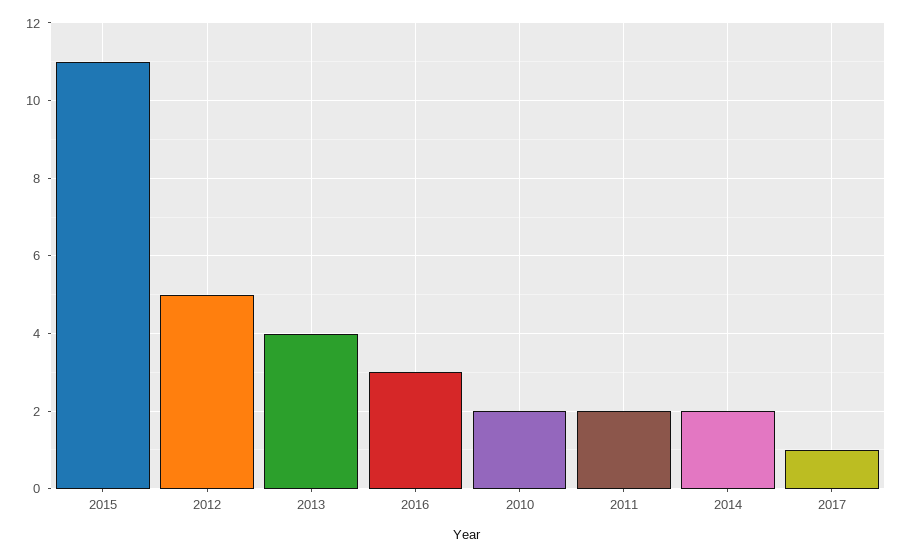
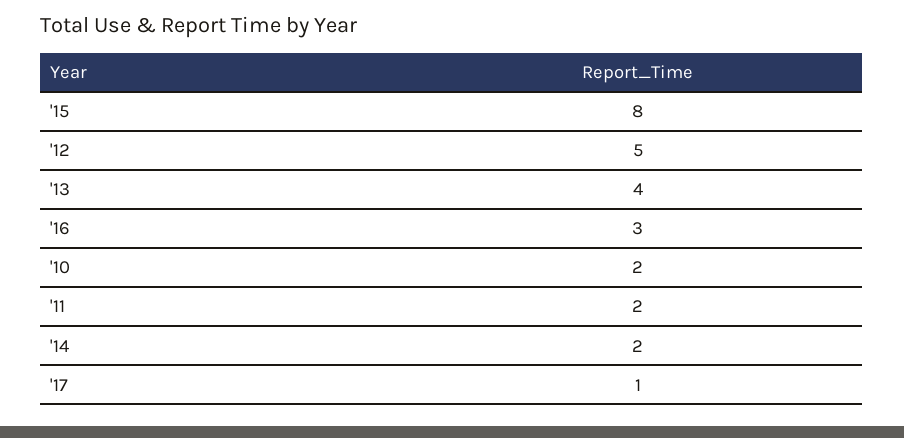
2015: 11 -> 8

